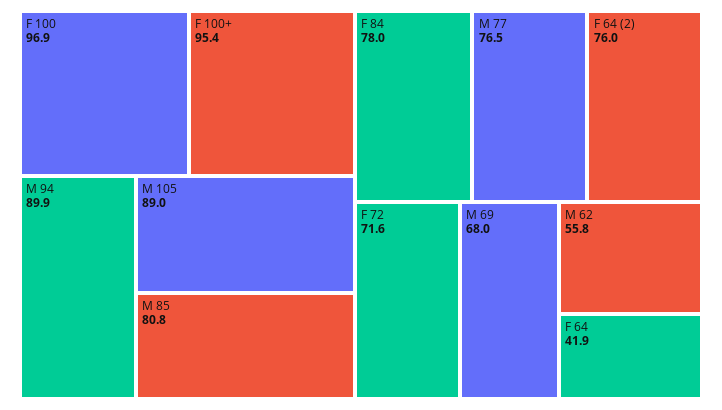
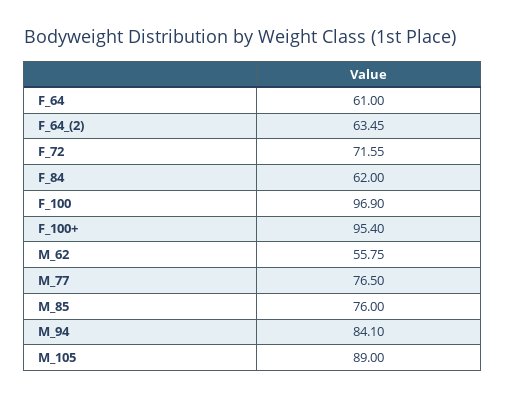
M 94: 89.9 -> 84.1
M 85: 80.8 -> 76
F 84: 78 -> 62
F 64 (2): 76 -> 63.45
M 69: 68 -> none
F 64: 41.9 -> 61

